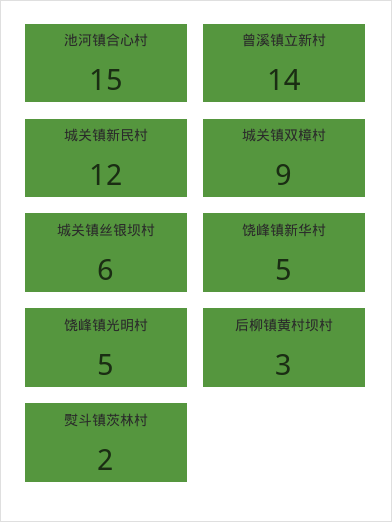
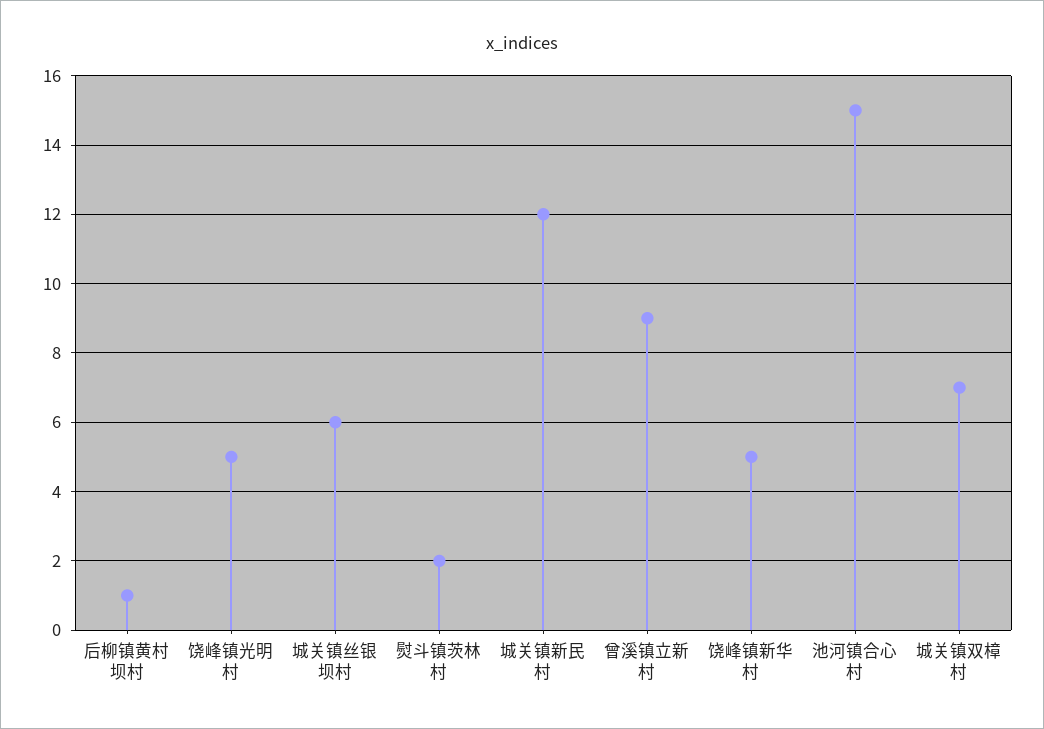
曾溪镇立新村: 14 -> 9
城关镇双樟村: 9 -> 7
后柳镇黄村坝村: 3 -> 1

